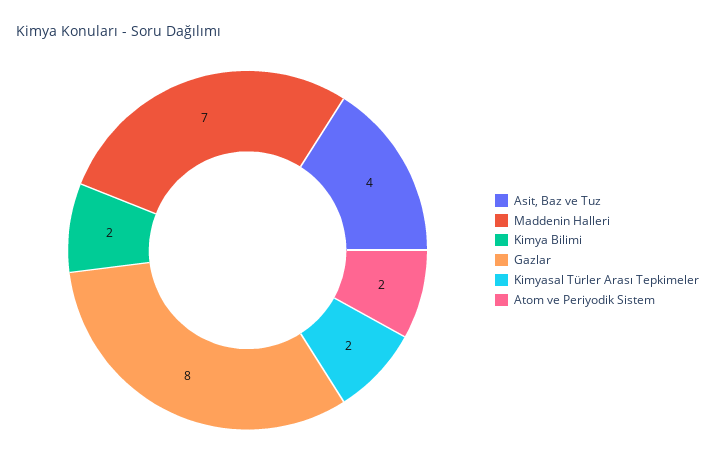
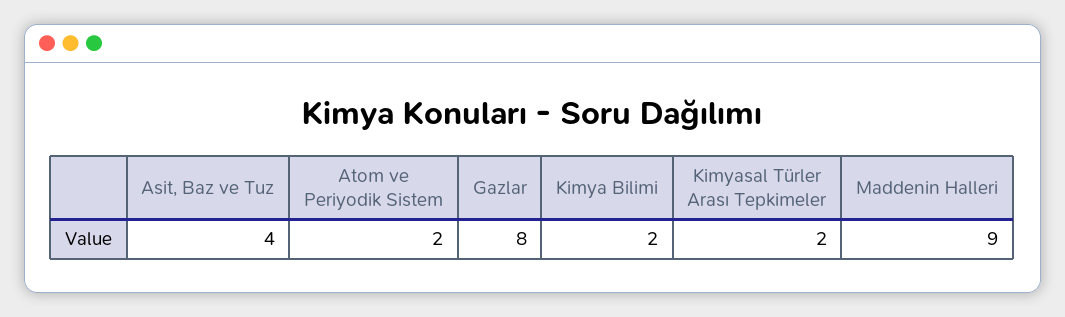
Maddenin Halleri: 7 -> 9

